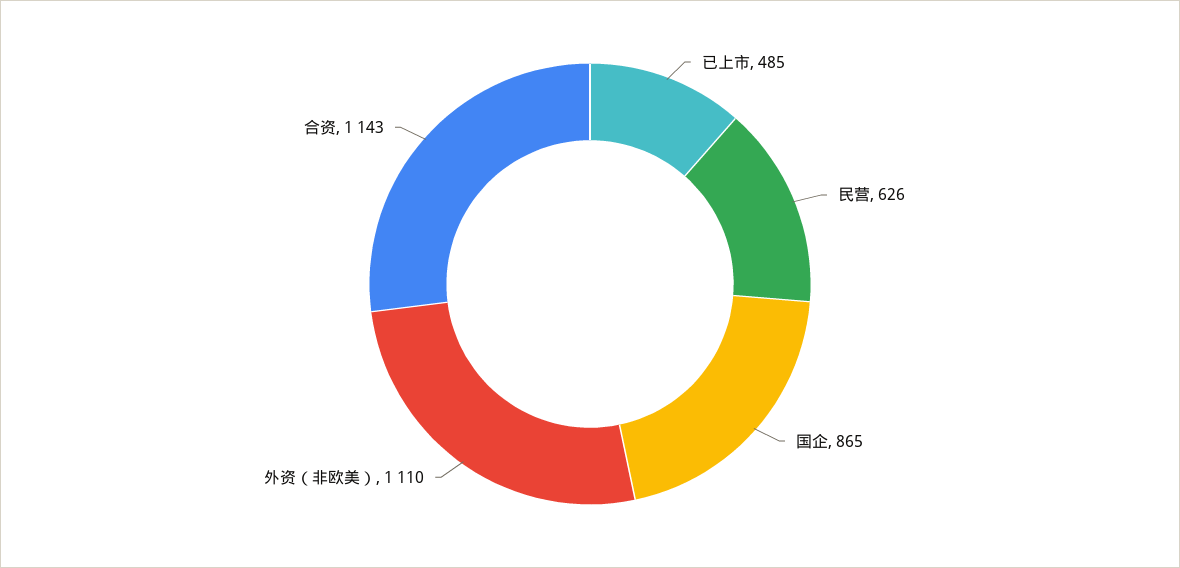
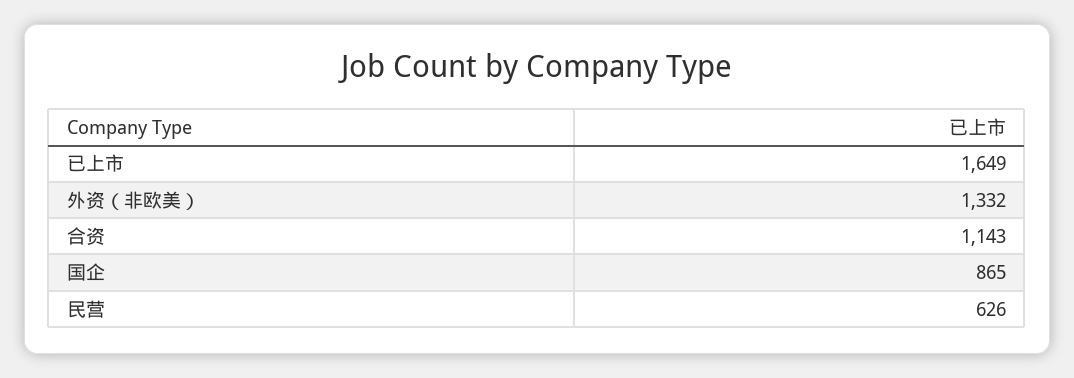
已上市: 485 -> 1649
外资（非欧美）: 1110 -> 1332

